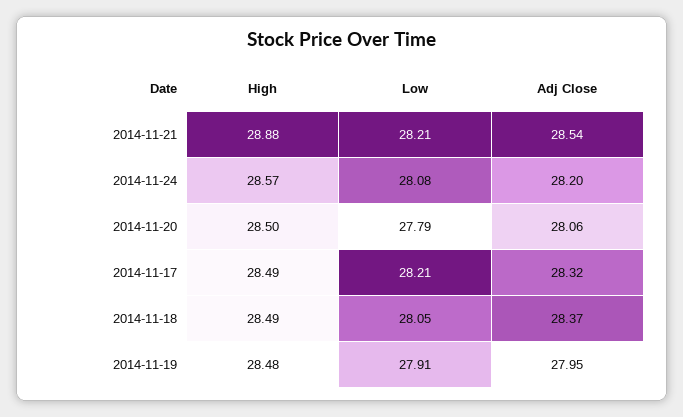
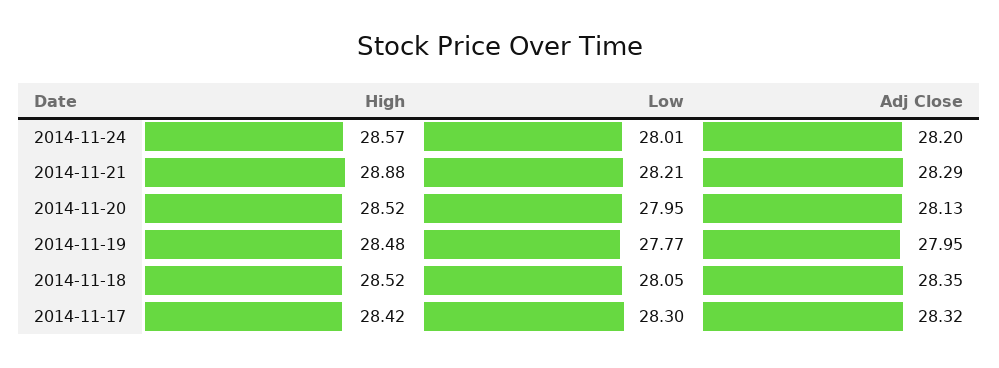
Adj Close, 2014-11-21: 28.54 -> 28.29
Low, 2014-11-24: 28.08 -> 28.01
High, 2014-11-20: 28.5 -> 28.52
Low, 2014-11-20: 27.79 -> 27.95
Adj Close, 2014-11-20: 28.06 -> 28.13
High, 2014-11-17: 28.49 -> 28.42
Low, 2014-11-17: 28.21 -> 28.3
High, 2014-11-18: 28.49 -> 28.52
Adj Close, 2014-11-18: 28.37 -> 28.35
Low, 2014-11-19: 27.91 -> 27.77

